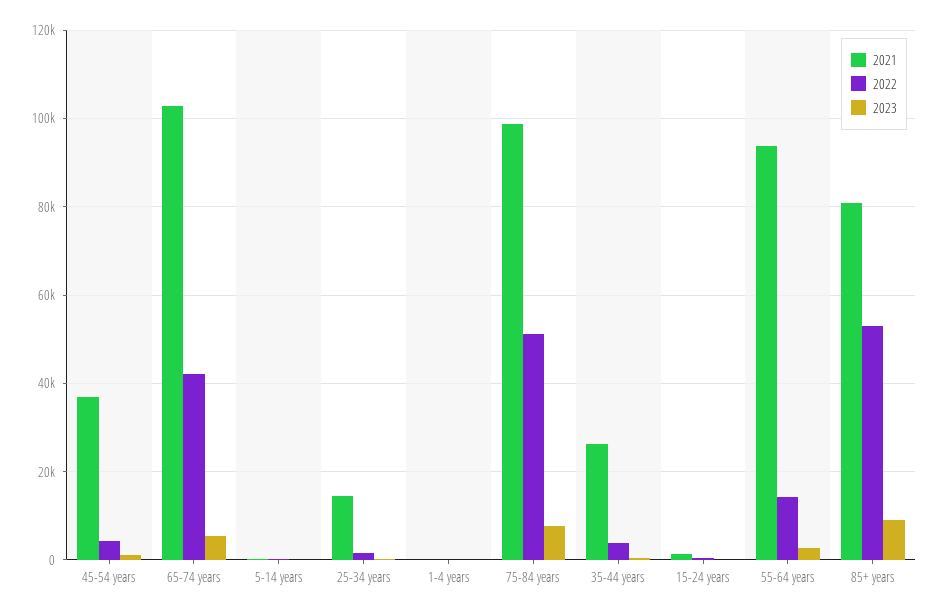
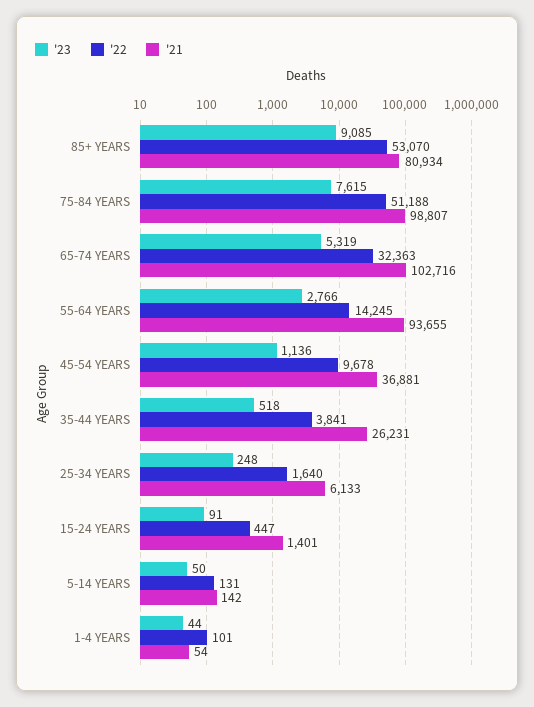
2022, 45-54 years: 4000 -> 9678
2022, 65-74 years: 42000 -> 32363
2021, 25-34 years: 14000 -> 6133

